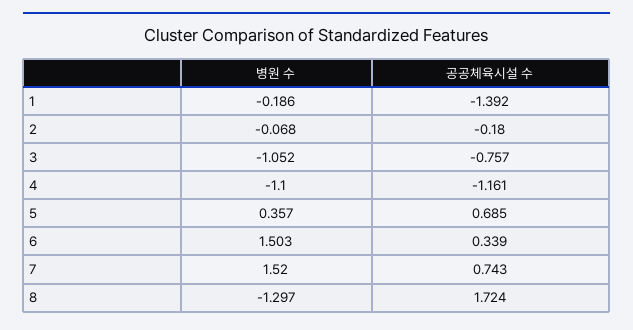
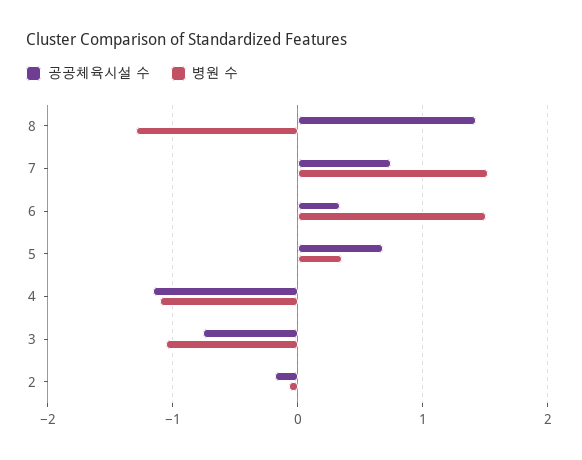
병원 수, 1: -0.186 -> none
공공체육시설 수, 1: -1.392 -> none
공공체육시설 수, 8: 1.724 -> 1.4

